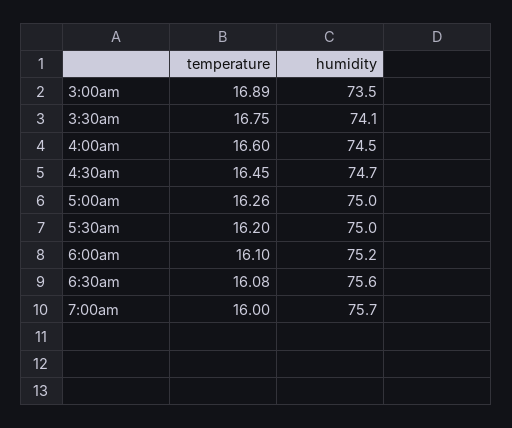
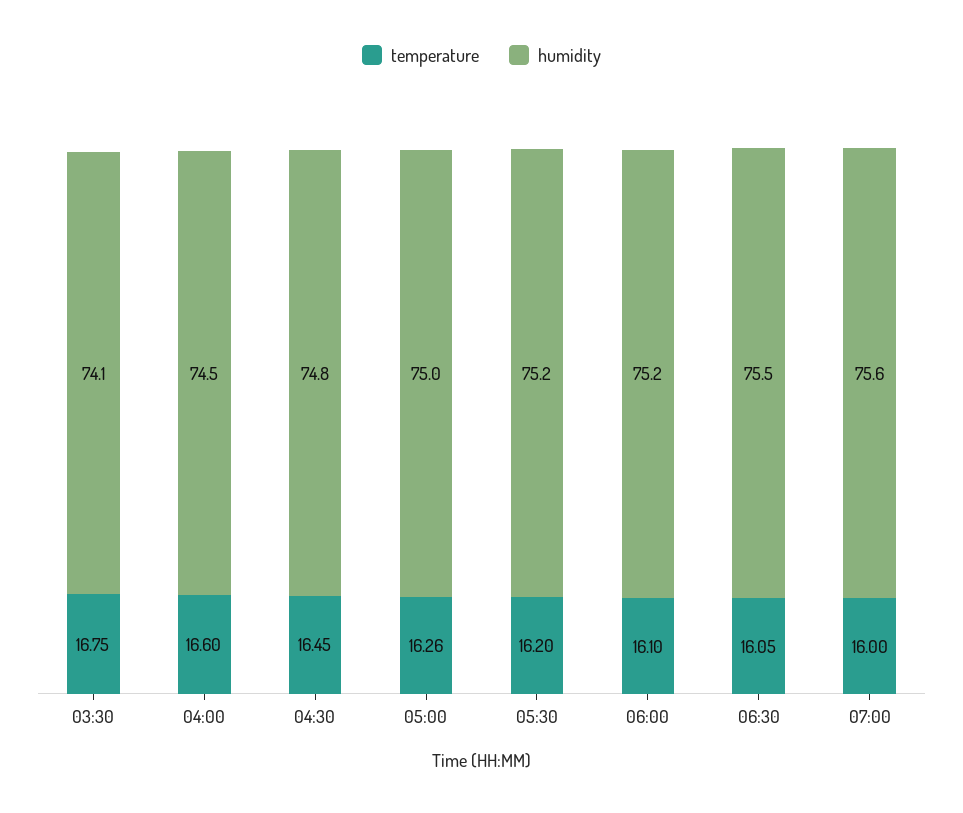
temperature, 3:00am: 16.89 -> none
humidity, 3:00am: 73.5 -> none
humidity, 4:30am: 74.7 -> 74.8
humidity, 5:30am: 75 -> 75.2
temperature, 6:30am: 16.08 -> 16.05
humidity, 6:30am: 75.6 -> 75.5
humidity, 7:00am: 75.7 -> 75.6

